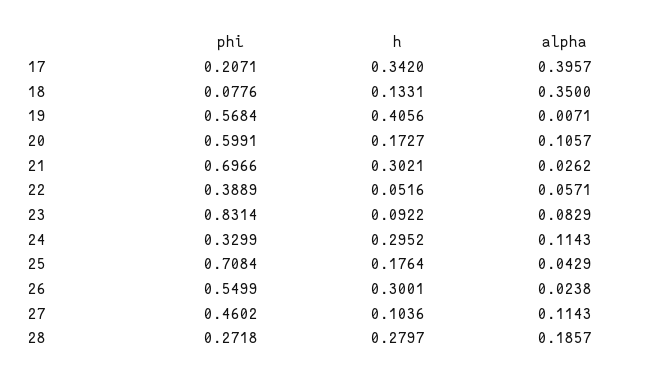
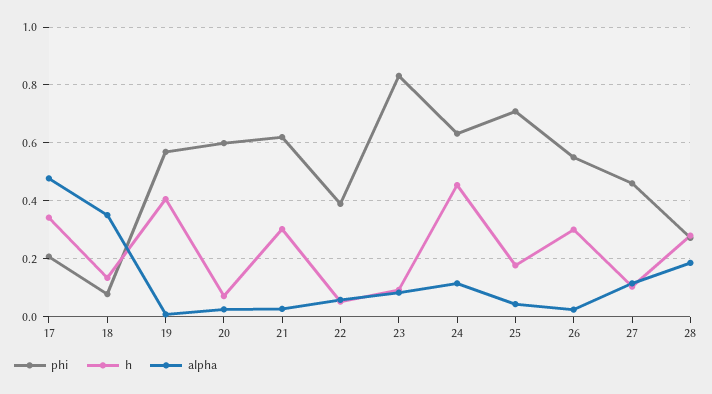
alpha, 17: 0.3957 -> 0.475
h, 20: 0.1727 -> 0.075
alpha, 20: 0.1057 -> 0.025
phi, 21: 0.6966 -> 0.625
phi, 24: 0.3299 -> 0.625
h, 24: 0.2952 -> 0.45

